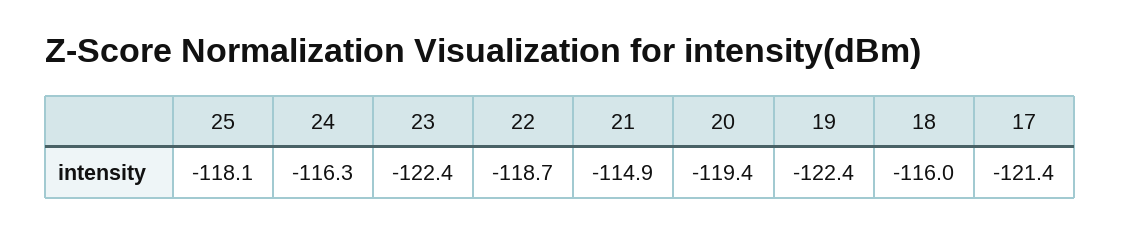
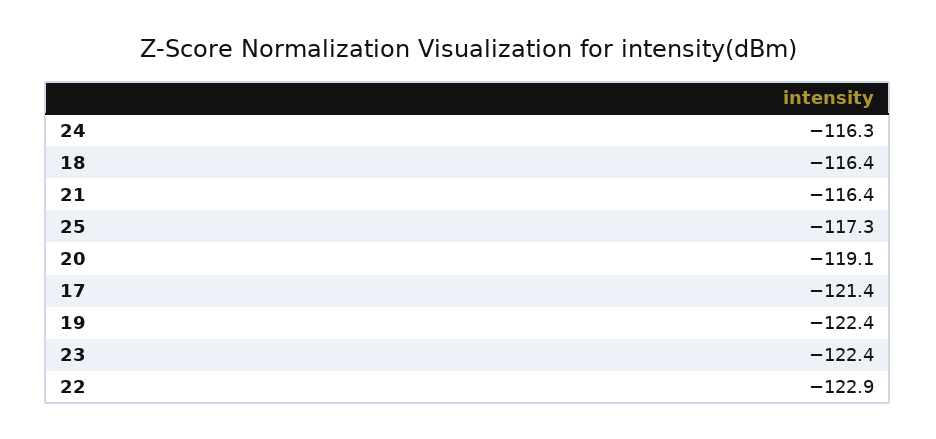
25: -118.1 -> -117.3
22: -118.7 -> -122.9
21: -114.9 -> -116.4
20: -119.4 -> -119.1
18: -116 -> -116.4

